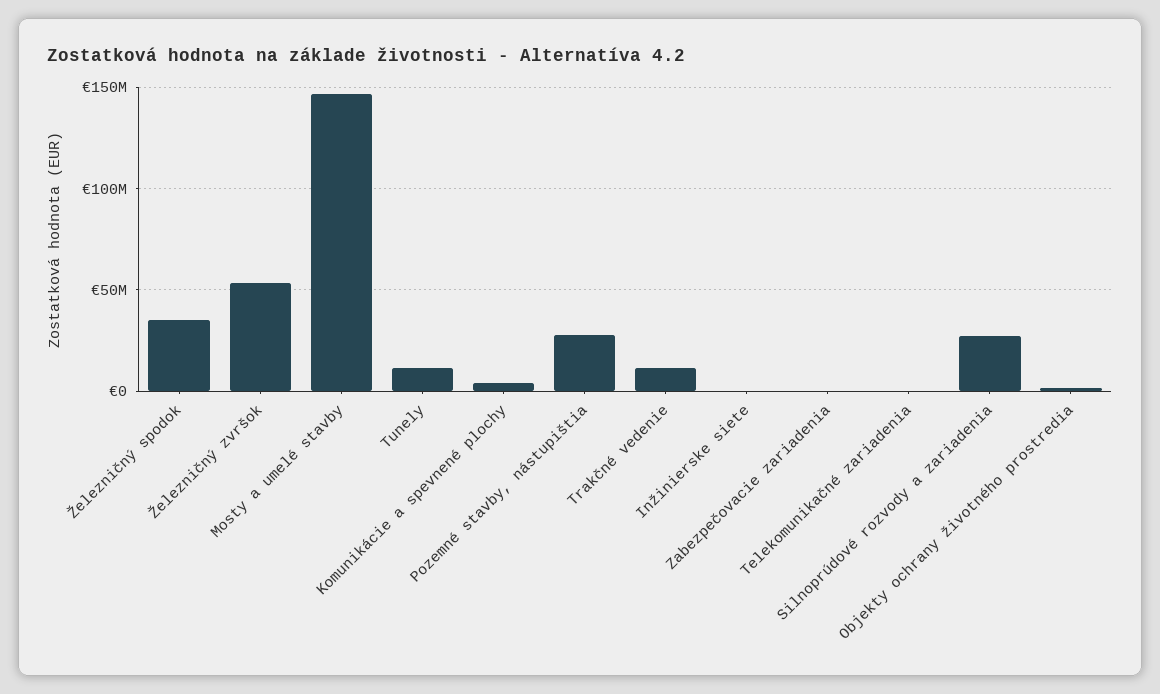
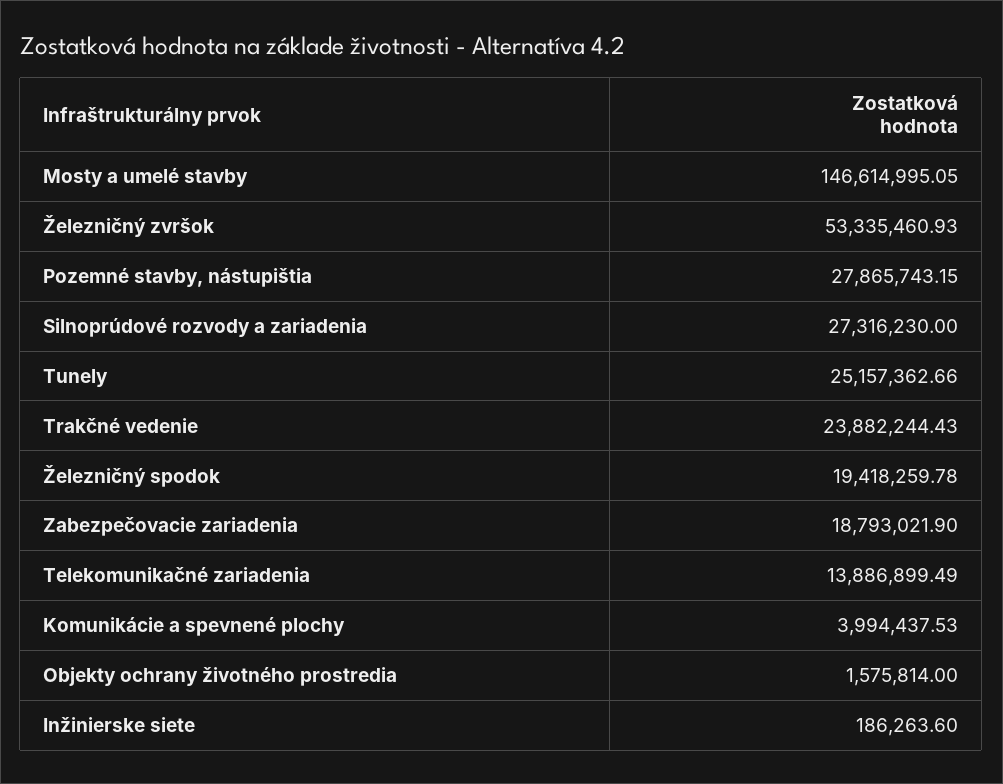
Železničný spodok: 35000000 -> 19418259.78
Tunely: 10000000 -> 25157362.66
Trakčné vedenie: 10000000 -> 23882244.43
Zabezpečovacie zariadenia: 0 -> 18793021.9
Telekomunikačné zariadenia: 0 -> 13886899.49

